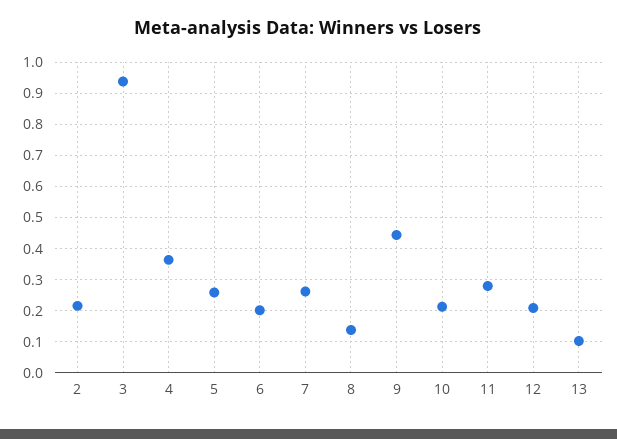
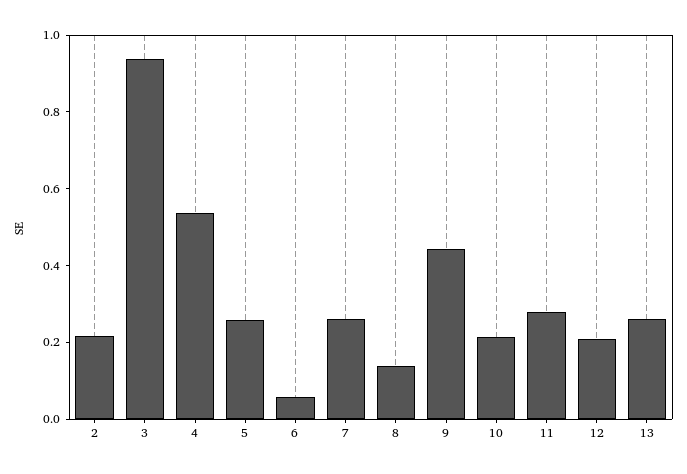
4: 0.36 -> 0.55
6: 0.2 -> 0.05
13: 0.1 -> 0.25

